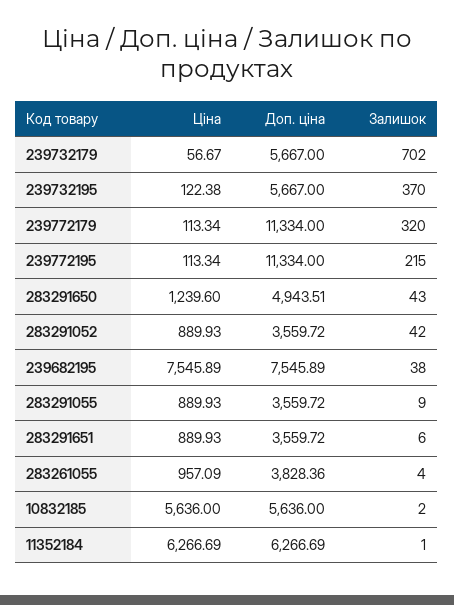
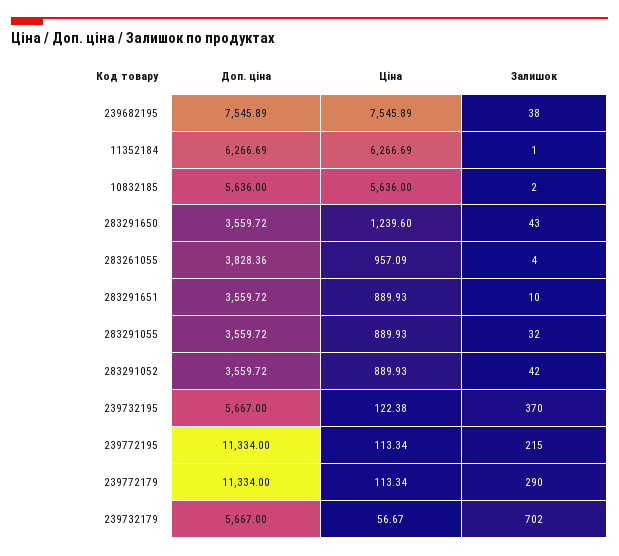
Залишок, 239772179: 320 -> 290
Доп. ціна, 283291650: 4943.51 -> 3559.72
Залишок, 283291055: 9 -> 32
Залишок, 283291651: 6 -> 10

